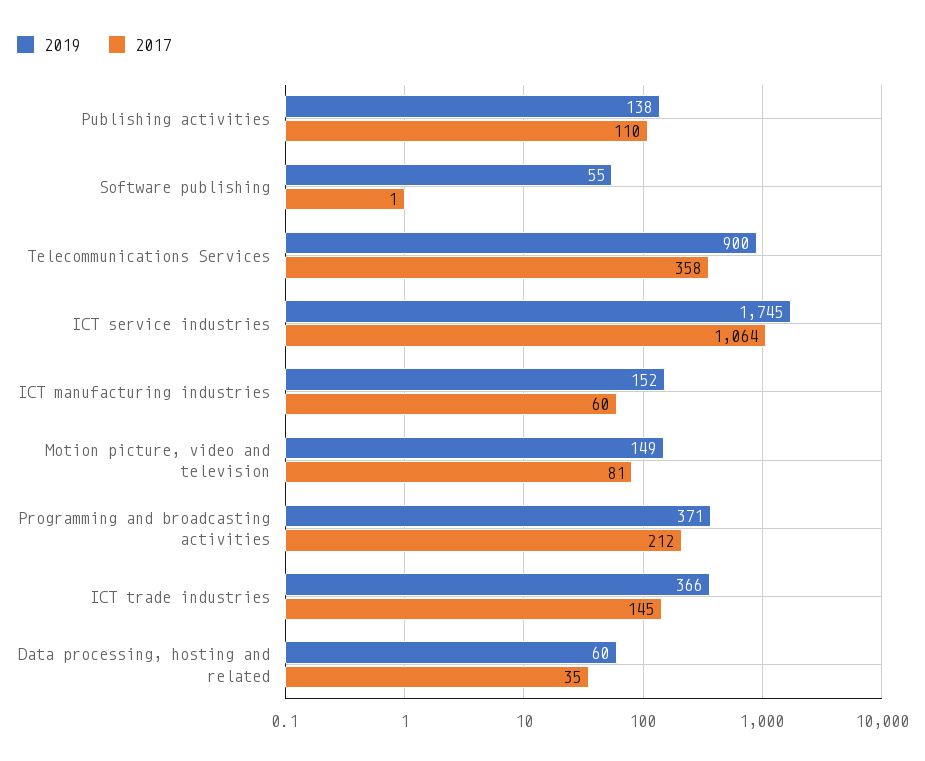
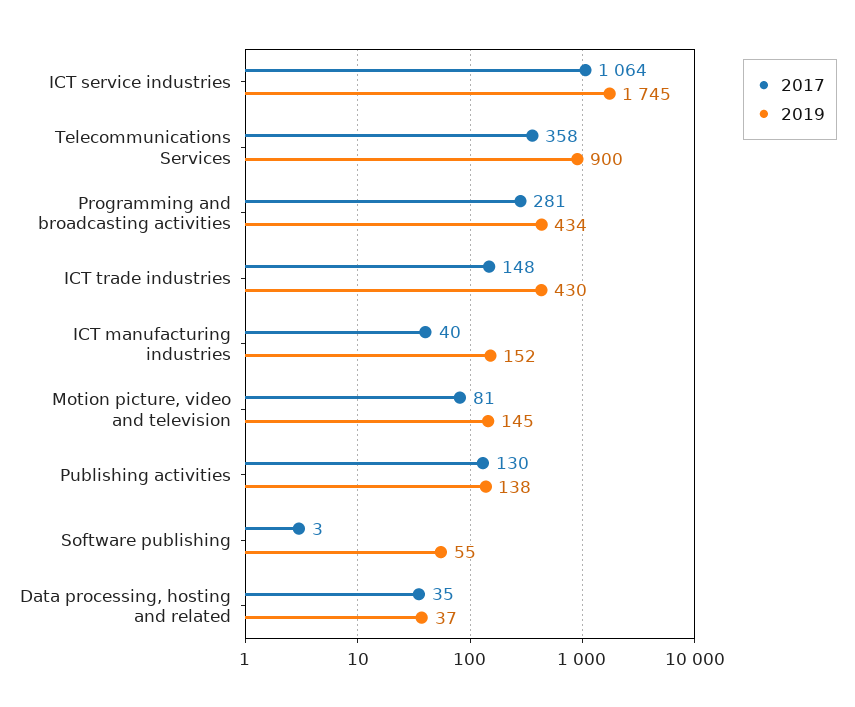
2017, Publishing activities: 110 -> 130
2017, Software publishing: 1 -> 3
2017, ICT manufacturing industries: 60 -> 40
2019, Motion picture, video and television: 149 -> 145
2019, Programming and broadcasting activities: 371 -> 434
2017, Programming and broadcasting activities: 212 -> 281
2019, ICT trade industries: 366 -> 430
2017, ICT trade industries: 145 -> 148
2019, Data processing, hosting and related: 60 -> 37

